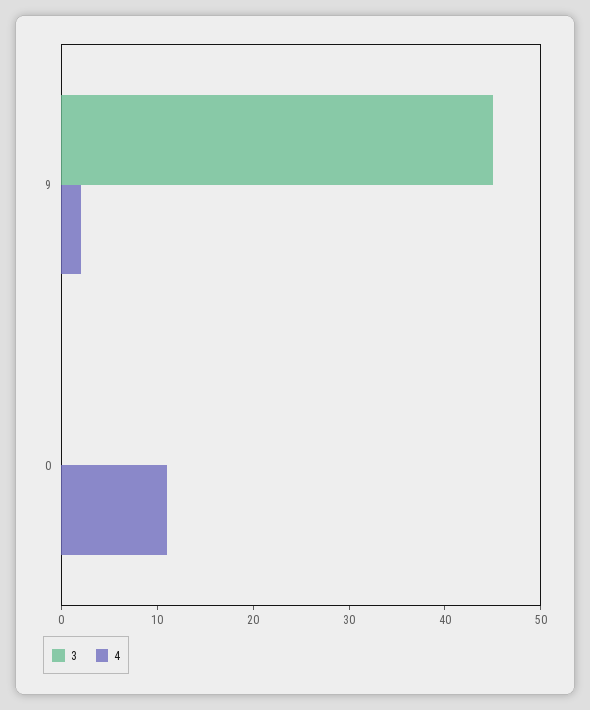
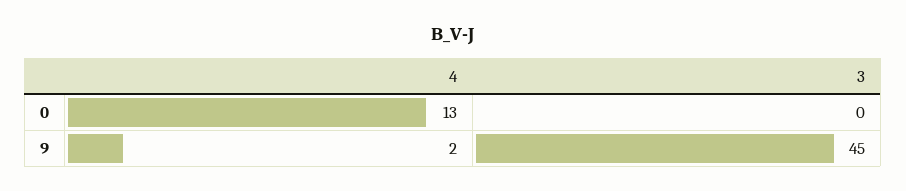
4, 0: 11 -> 13

